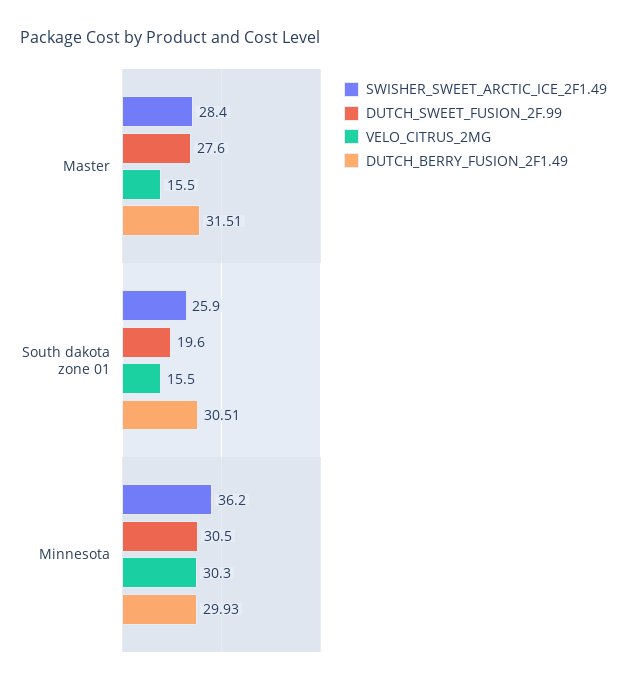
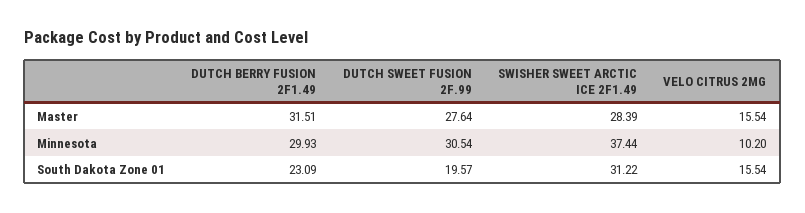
SWISHER_SWEET_ARCTIC_ICE_2F1.49, South dakota zone 01: 25.9 -> 31.22
DUTCH_BERRY_FUSION_2F1.49, South dakota zone 01: 30.51 -> 23.09
SWISHER_SWEET_ARCTIC_ICE_2F1.49, Minnesota: 36.2 -> 37.44
VELO_CITRUS_2MG, Minnesota: 30.3 -> 10.2

